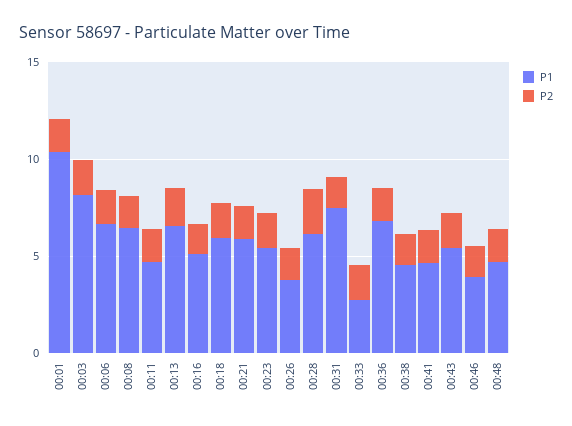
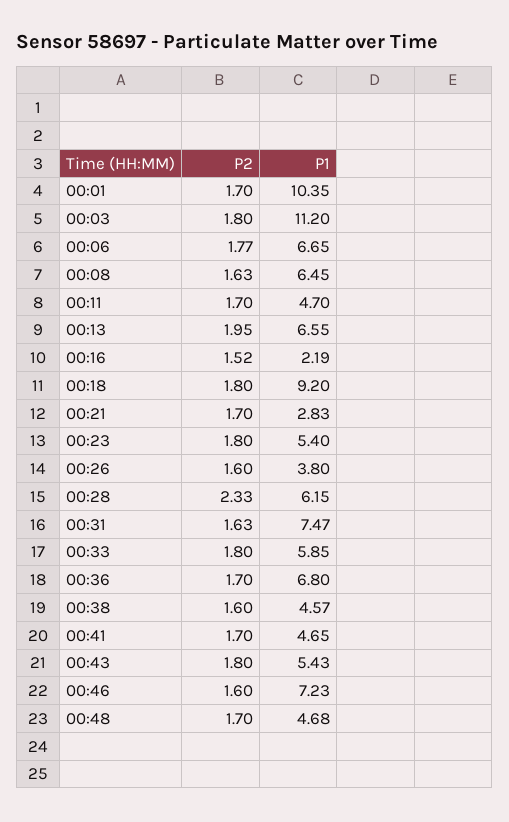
P1, 00:03: 8 -> 11.2
P1, 00:16: 5 -> 2.19
P1, 00:18: 6 -> 9.2
P1, 00:21: 6 -> 2.83
P1, 00:33: 3 -> 5.85
P1, 00:46: 4 -> 7.23

